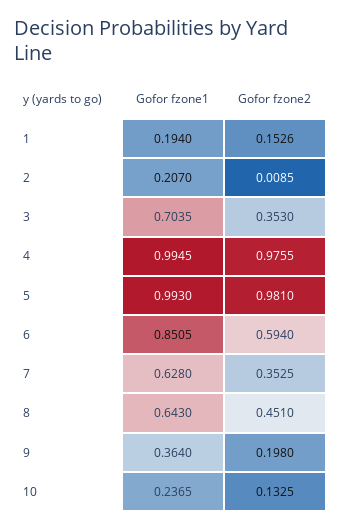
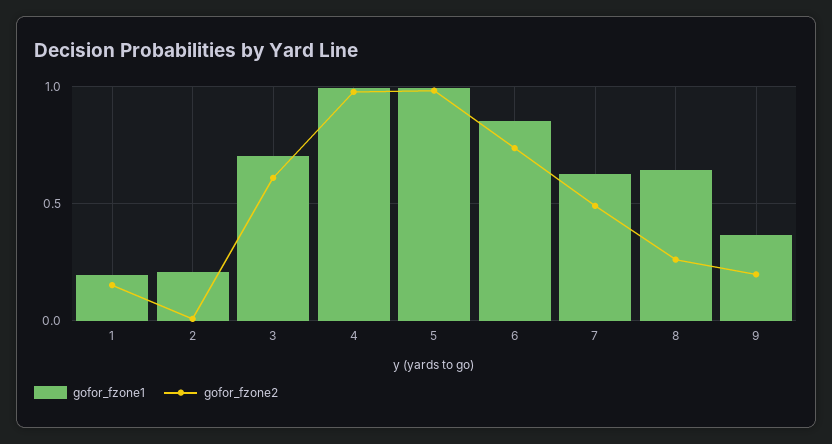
Gofor fzone2, 3: 0.353 -> 0.6
Gofor fzone2, 6: 0.594 -> 0.75
Gofor fzone2, 7: 0.3525 -> 0.5
Gofor fzone2, 8: 0.451 -> 0.25
Gofor fzone1, 10: 0.2365 -> none
Gofor fzone2, 10: 0.1325 -> none

